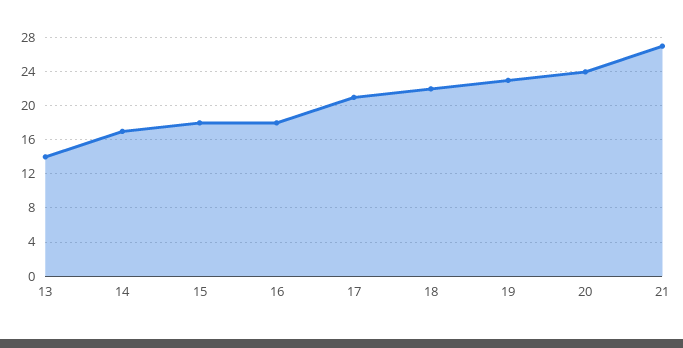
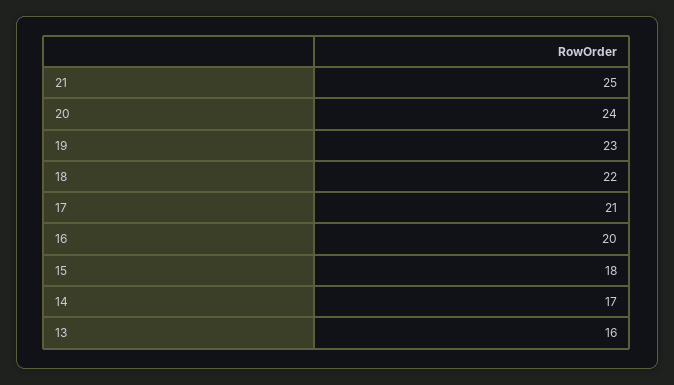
13: 14 -> 16
16: 18 -> 20
21: 27 -> 25

